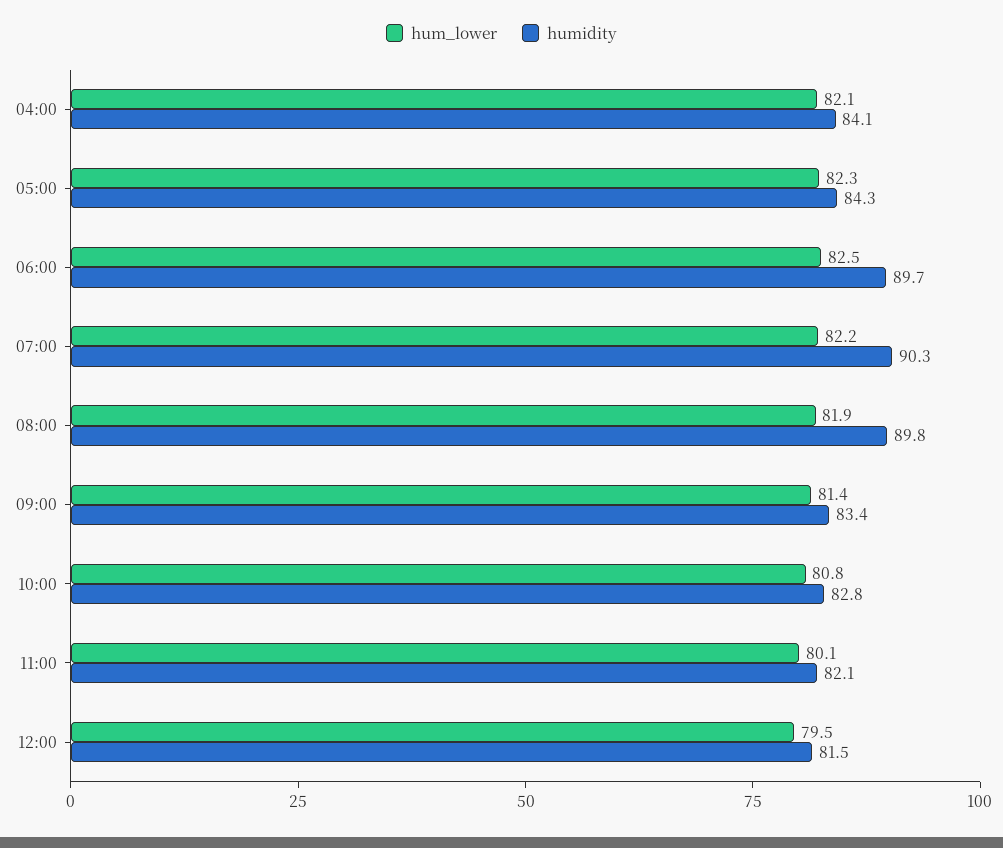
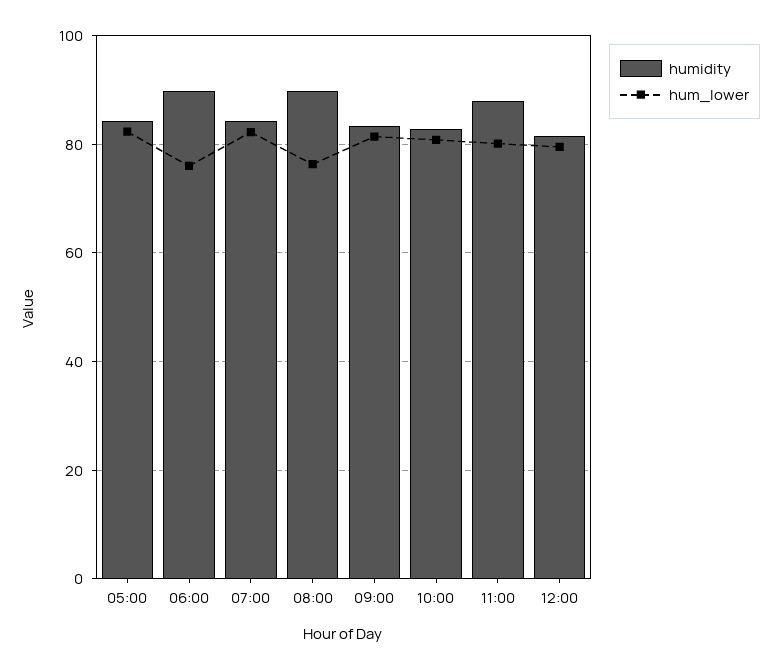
hum_lower, 04:00: 82.1 -> none
humidity, 04:00: 84.1 -> none
hum_lower, 06:00: 82.5 -> 76
humidity, 07:00: 90.3 -> 84
hum_lower, 08:00: 81.9 -> 76
humidity, 11:00: 82.1 -> 88

